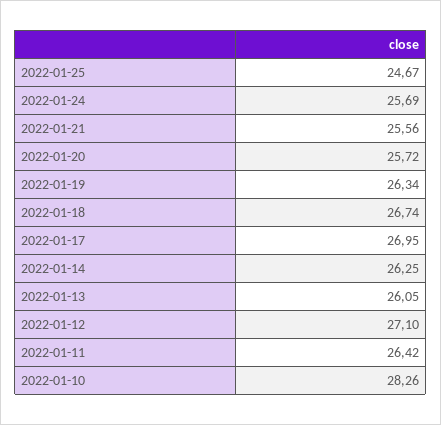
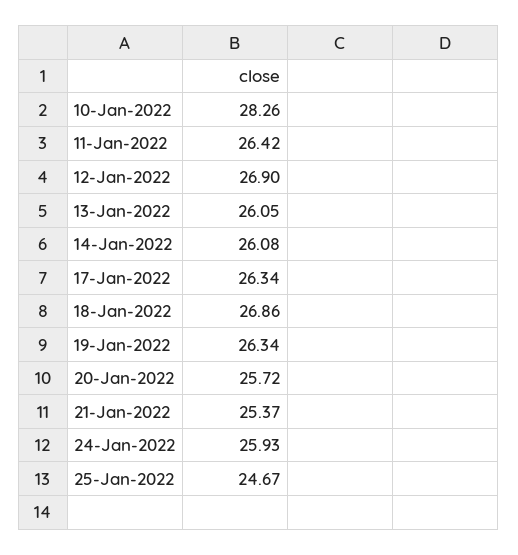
2022-01-24: 25.69 -> 25.93
2022-01-21: 25.56 -> 25.37
2022-01-18: 26.74 -> 26.86
2022-01-17: 26.95 -> 26.34
2022-01-14: 26.25 -> 26.08
2022-01-12: 27.1 -> 26.9

